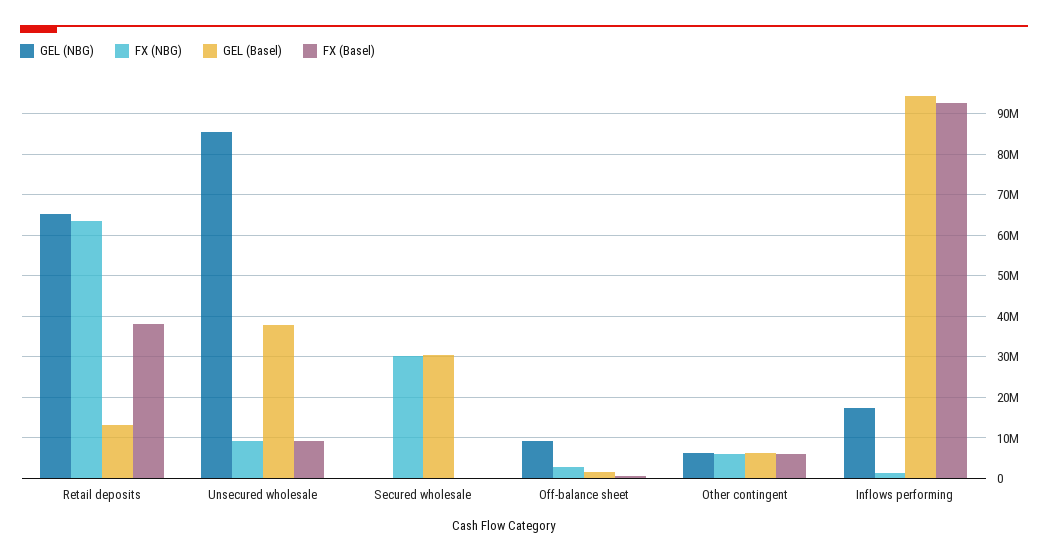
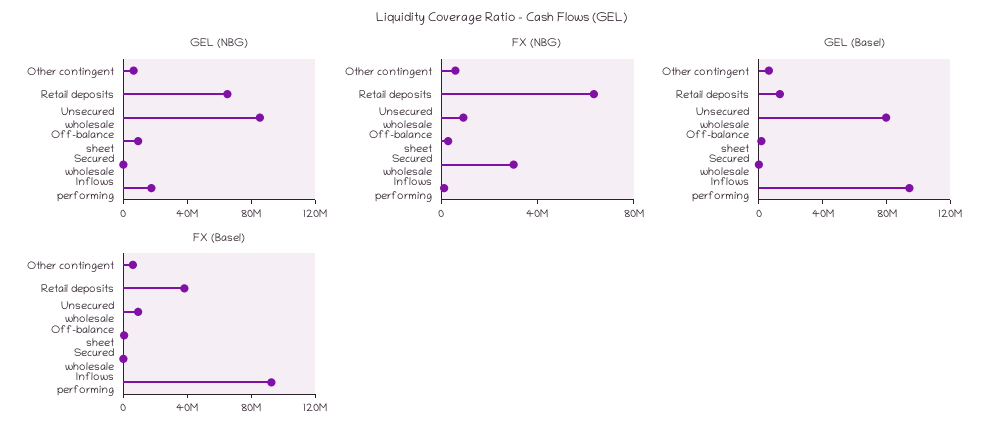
GEL (Basel), Unsecured wholesale: 38000000 -> 80000000
GEL (Basel), Secured wholesale: 30000000 -> 0

